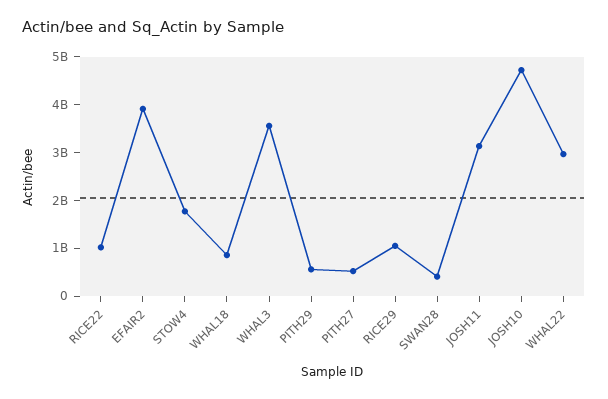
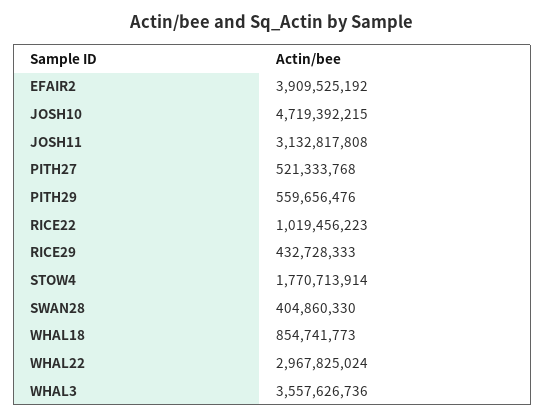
RICE29: 1000000000 -> 432728333

